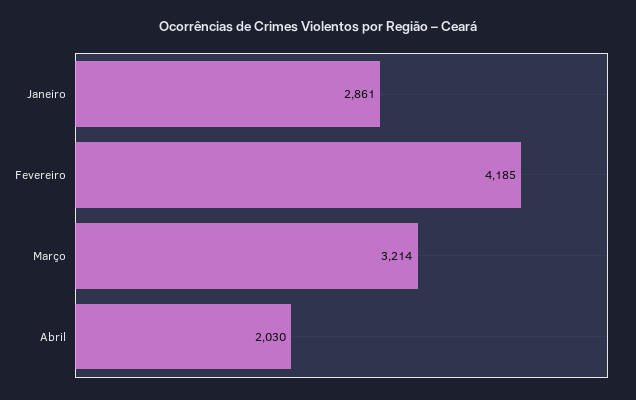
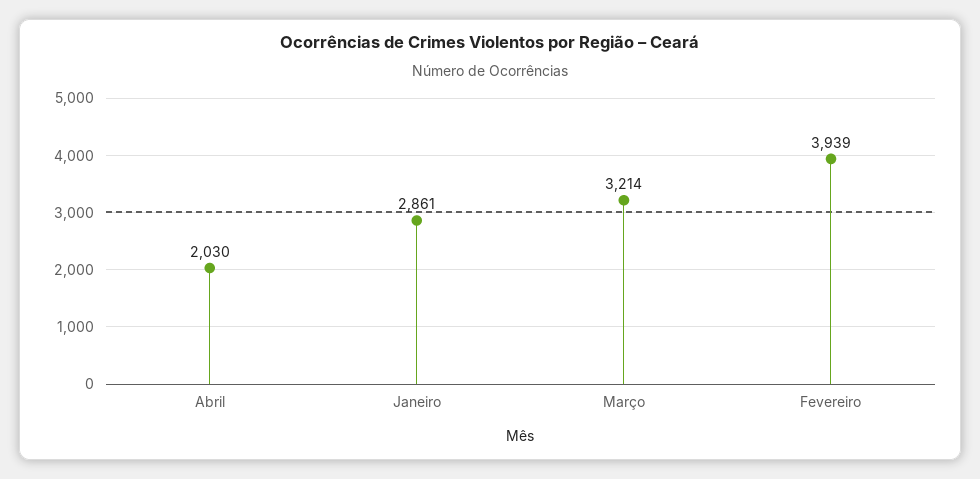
Fevereiro: 4185 -> 3939

